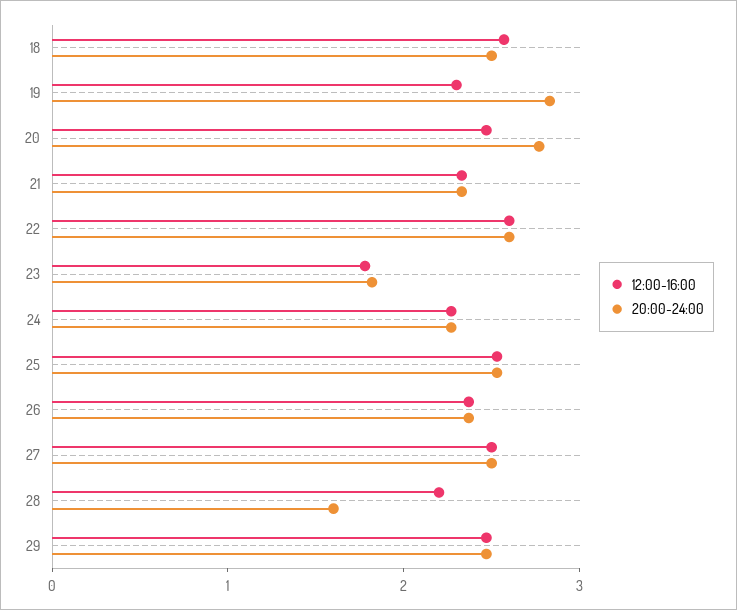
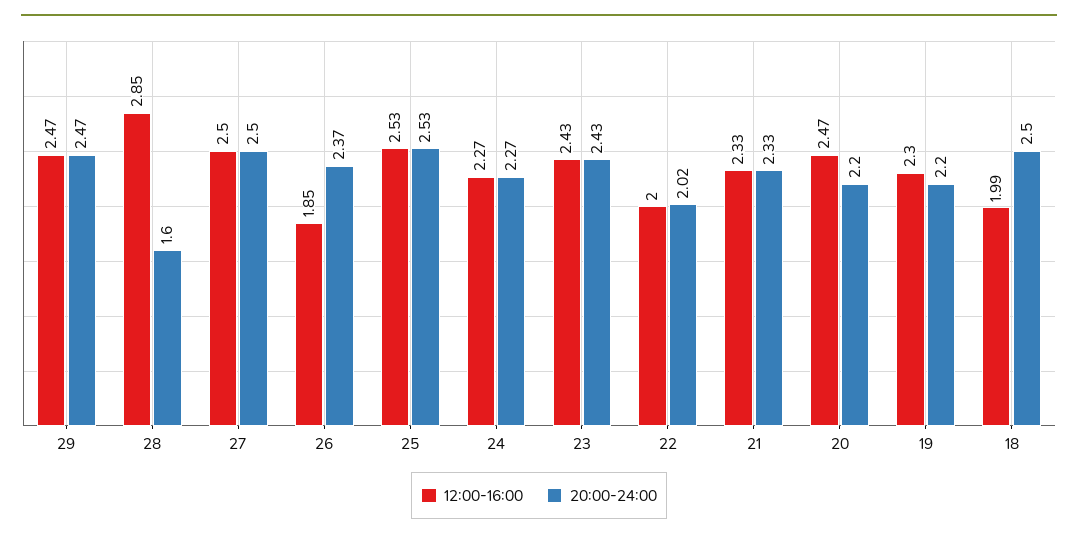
12:00-16:00, 18: 2.6 -> 1.99
20:00-24:00, 19: 2.8 -> 2.2
20:00-24:00, 20: 2.8 -> 2.2
12:00-16:00, 22: 2.6 -> 2
20:00-24:00, 22: 2.6 -> 2.02
12:00-16:00, 23: 1.8 -> 2.43
20:00-24:00, 23: 1.8 -> 2.43
12:00-16:00, 26: 2.4 -> 1.85
12:00-16:00, 28: 2.2 -> 2.85

